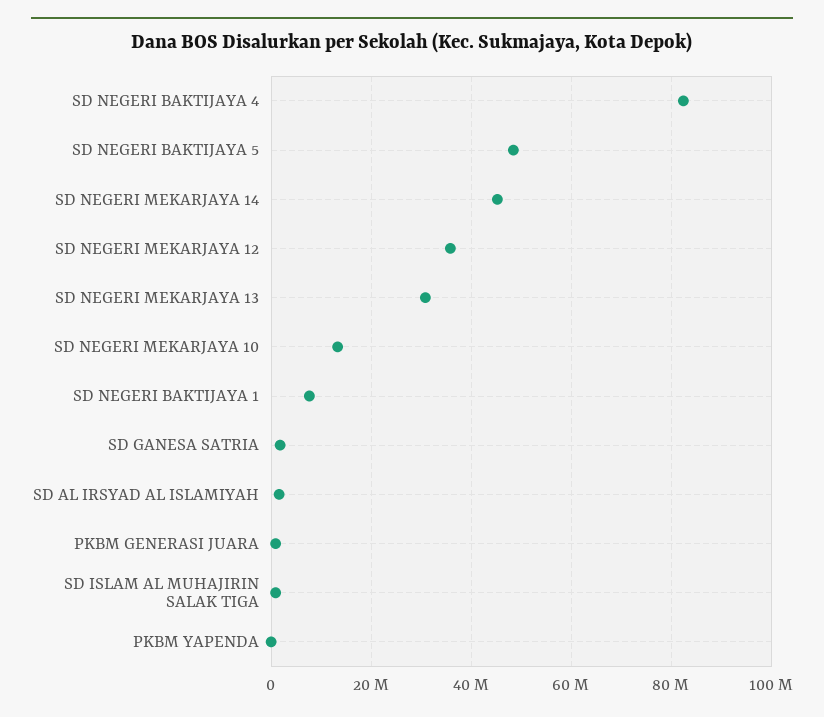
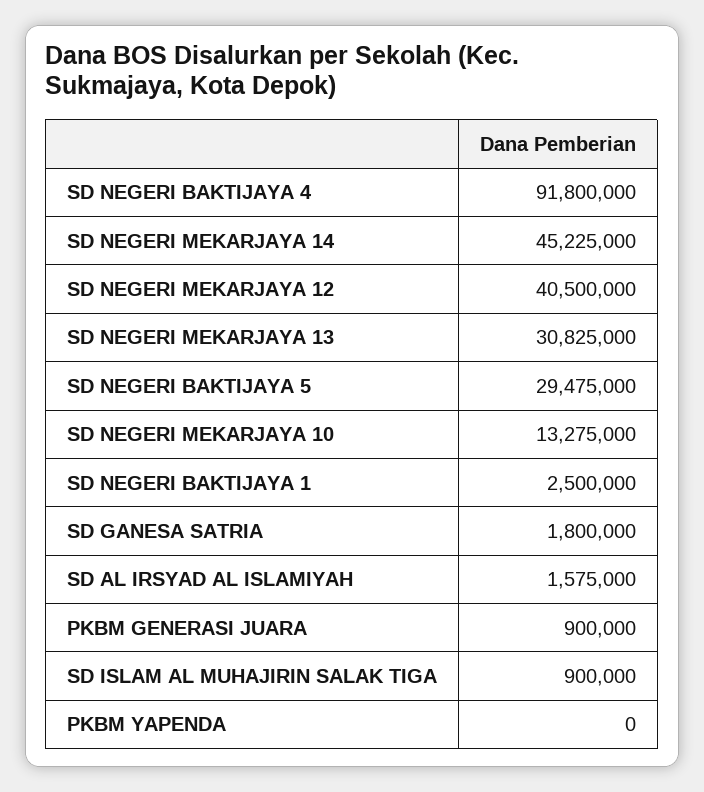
SD NEGERI BAKTIJAYA 4: 82000000 -> 91800000
SD NEGERI BAKTIJAYA 5: 48000000 -> 29475000
SD NEGERI MEKARJAYA 12: 36000000 -> 40500000
SD NEGERI BAKTIJAYA 1: 8000000 -> 2500000

